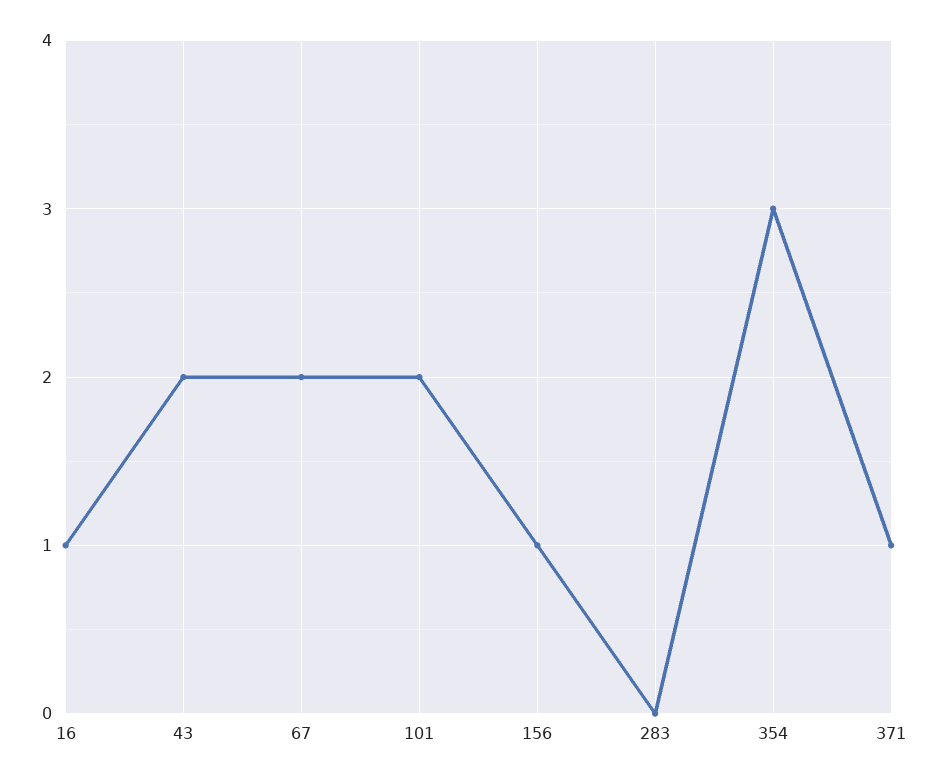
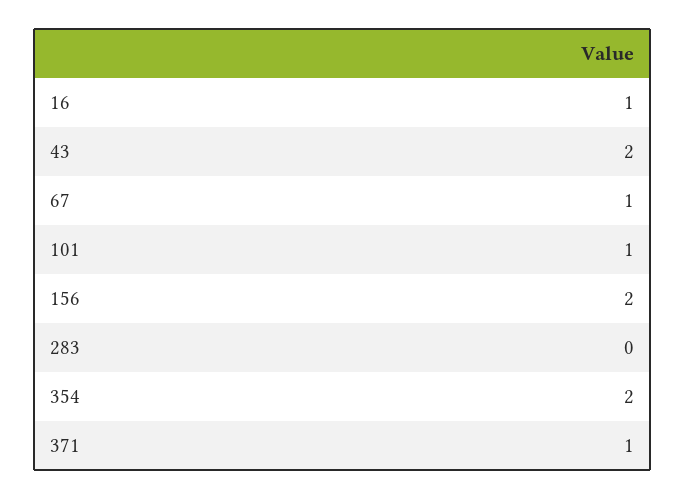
67: 2 -> 1
101: 2 -> 1
156: 1 -> 2
354: 3 -> 2

